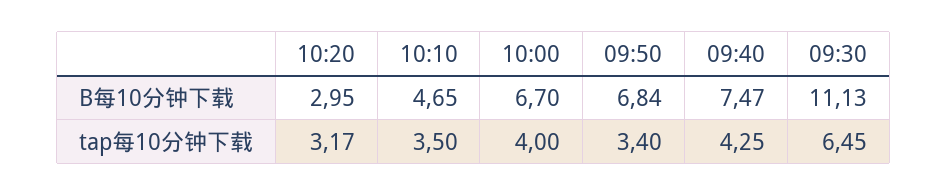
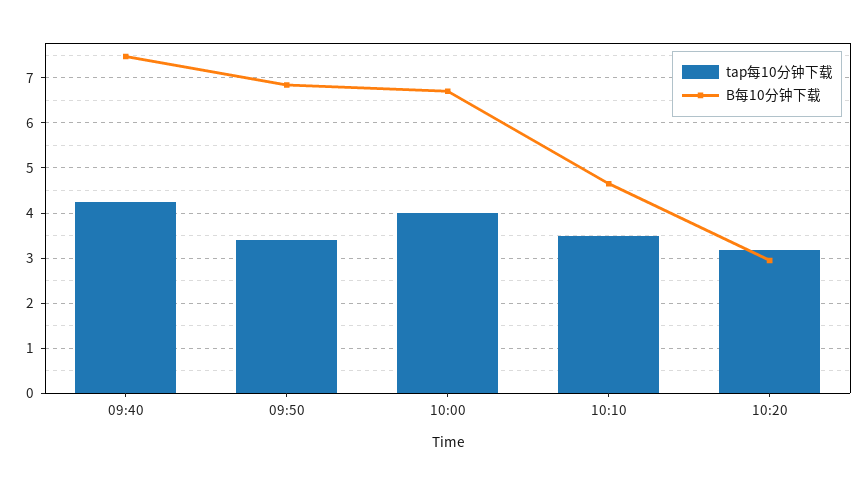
B每10分钟下载, 09:30: 11.13 -> none
tap每10分钟下载, 09:30: 6.45 -> none

